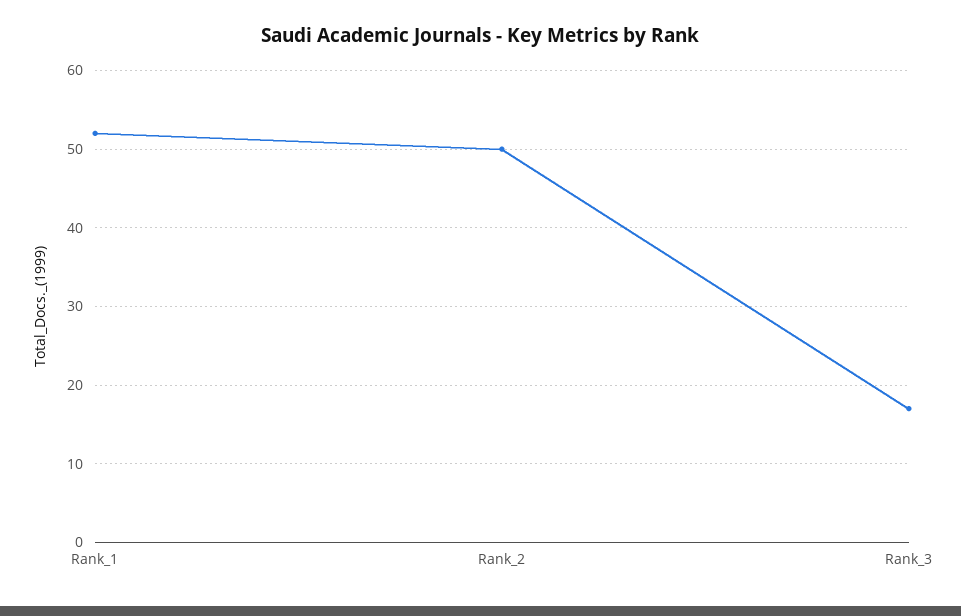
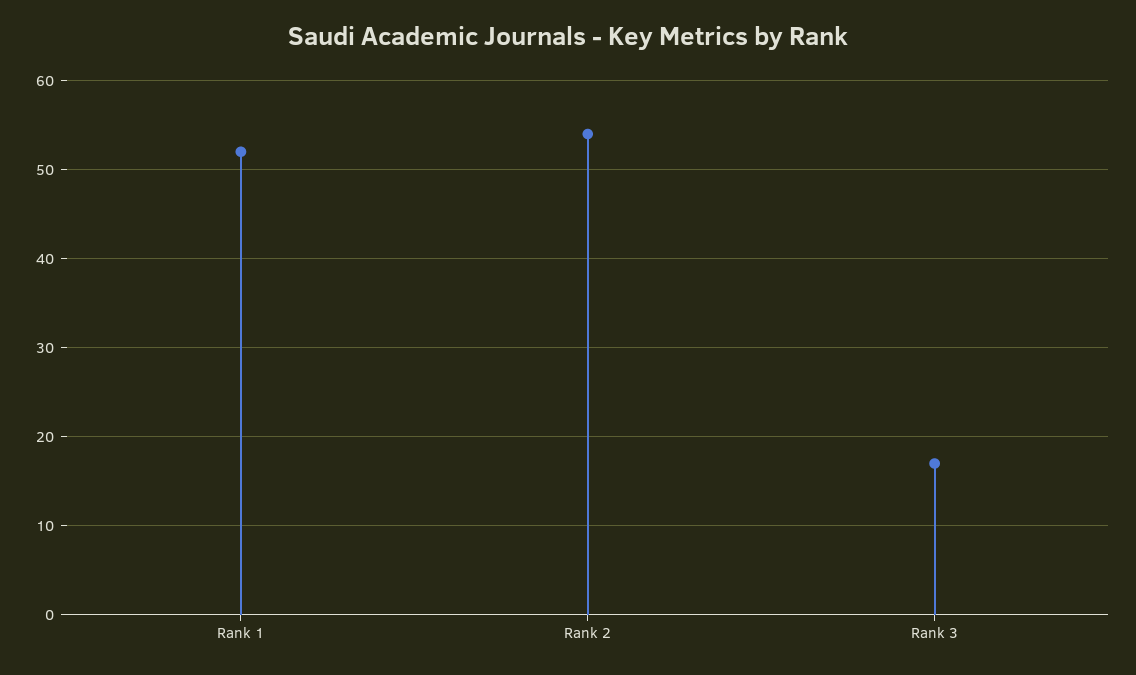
Rank_2: 50 -> 54

